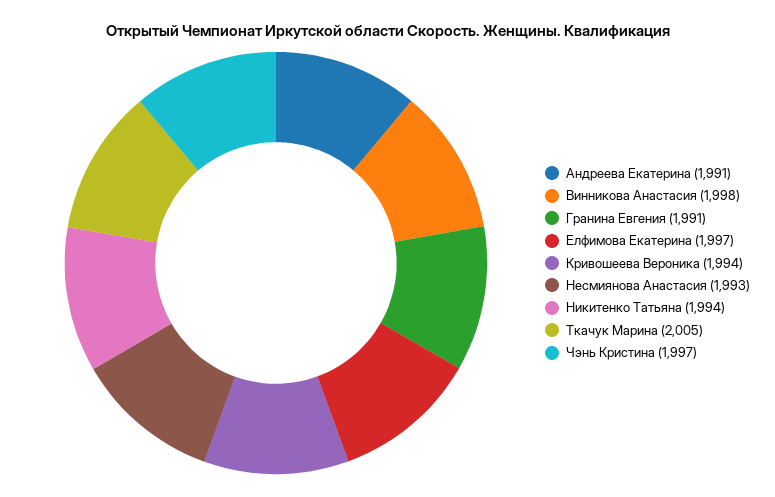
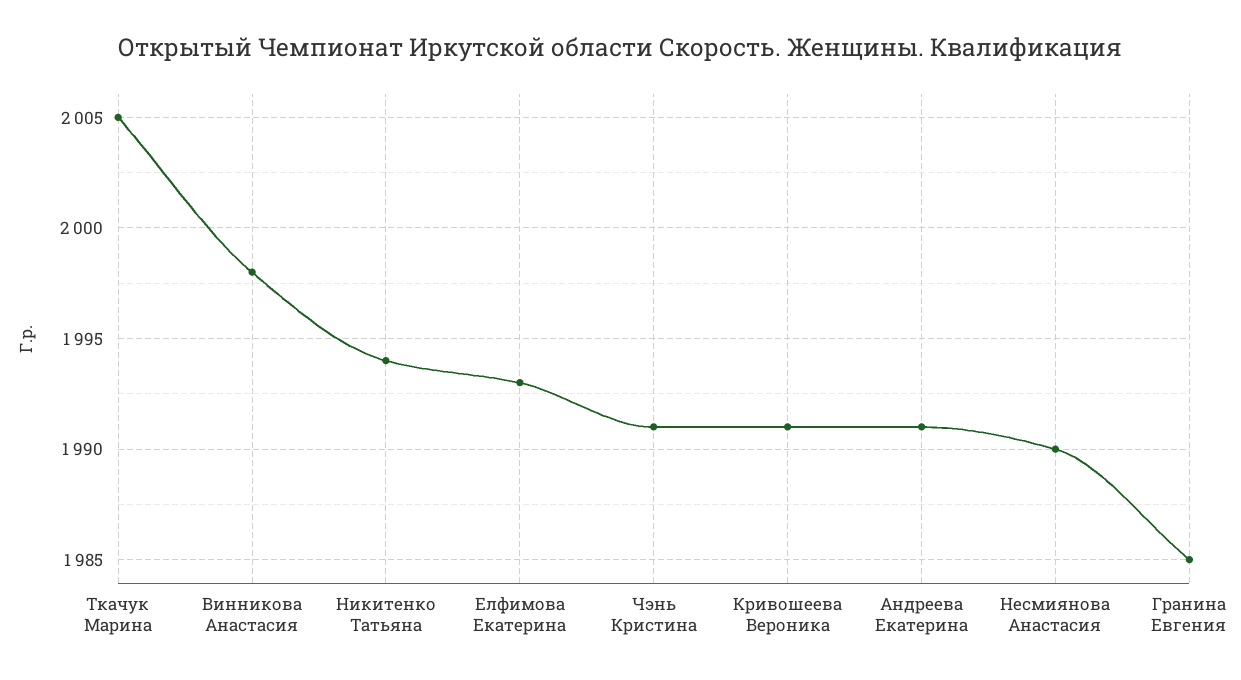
Гранина Евгения: 1991 -> 1985
Елфимова Екатерина: 1997 -> 1993
Кривошеева Вероника: 1994 -> 1991
Несмиянова Анастасия: 1993 -> 1990
Чэнь Кристина: 1997 -> 1991

